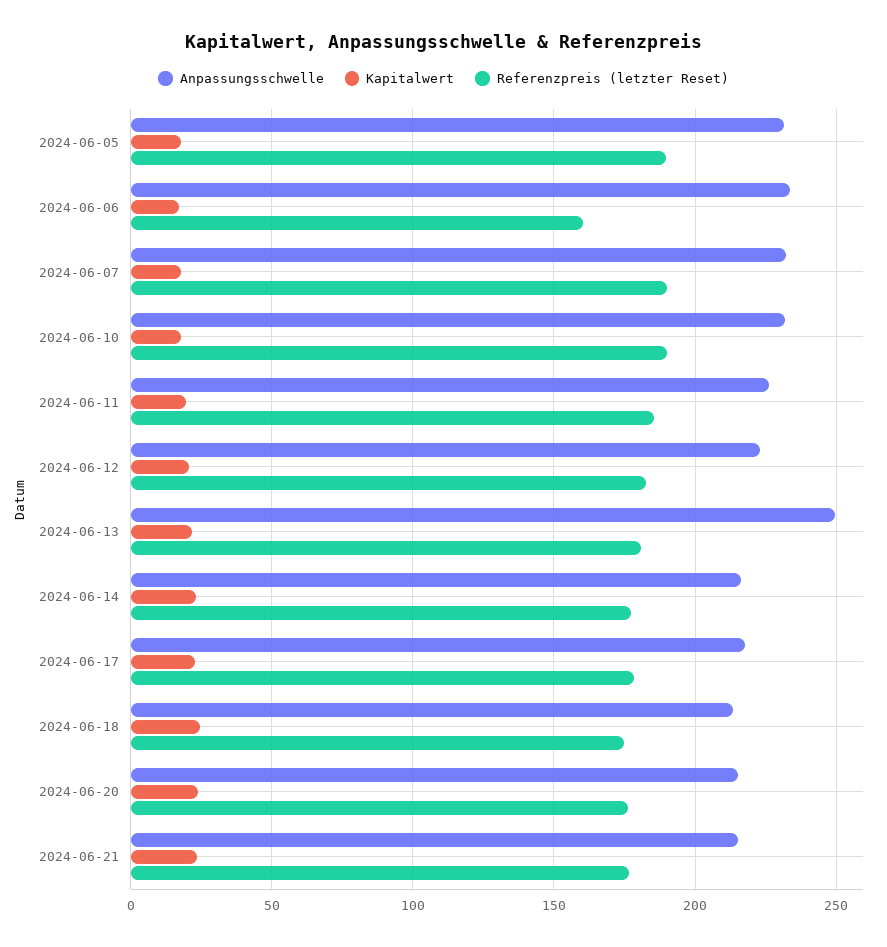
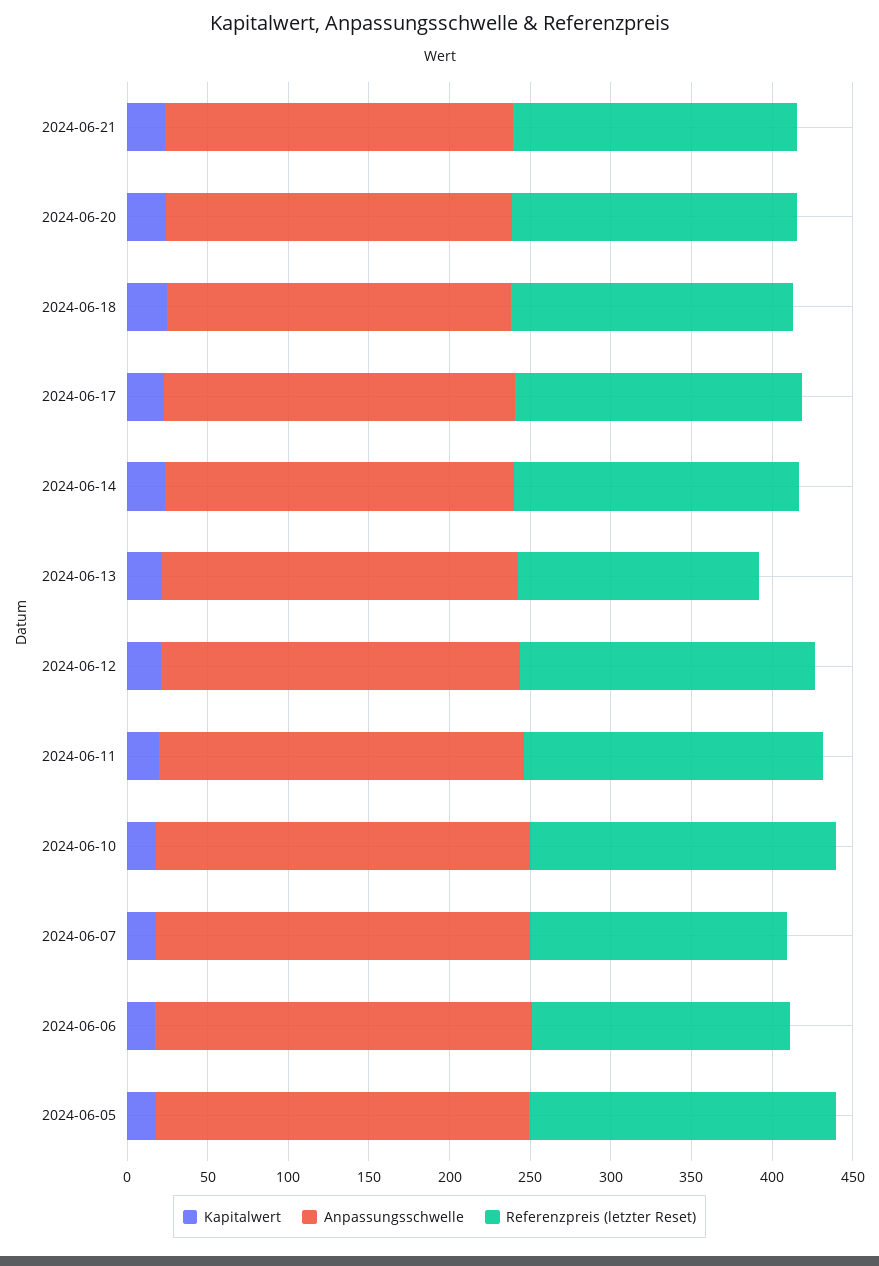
Referenzpreis (letzter Reset), 2024-06-07: 190 -> 160
Anpassungsschwelle, 2024-06-13: 250 -> 220
Referenzpreis (letzter Reset), 2024-06-13: 180 -> 150

